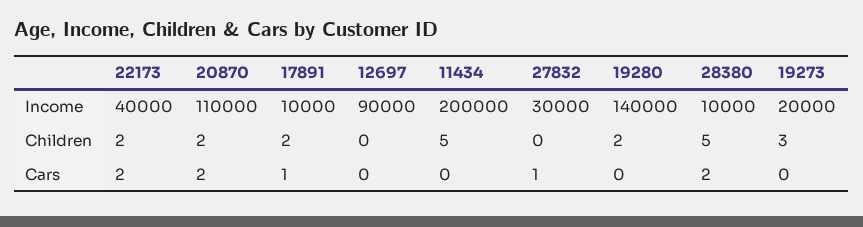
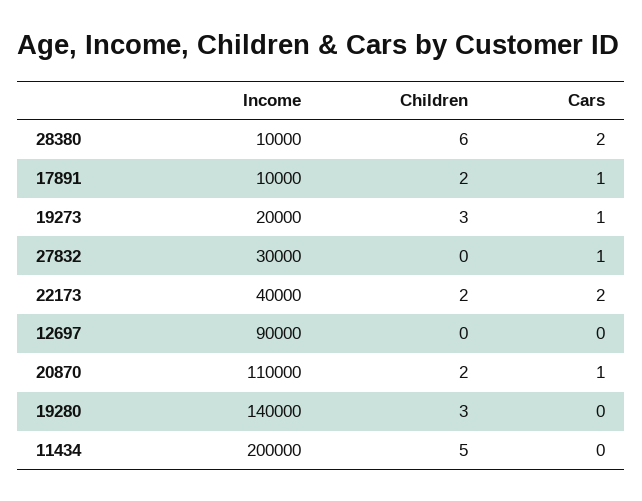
19280, Children: 2 -> 3
28380, Children: 5 -> 6
20870, Cars: 2 -> 1
19273, Cars: 0 -> 1

